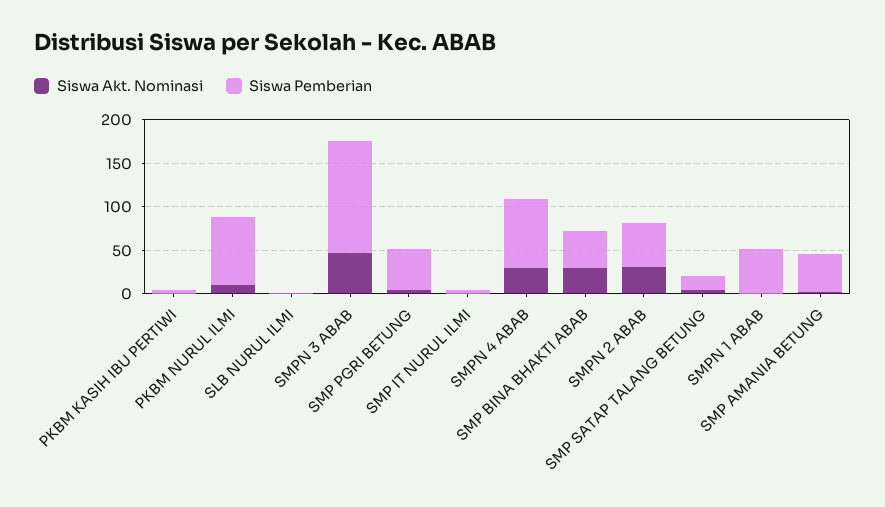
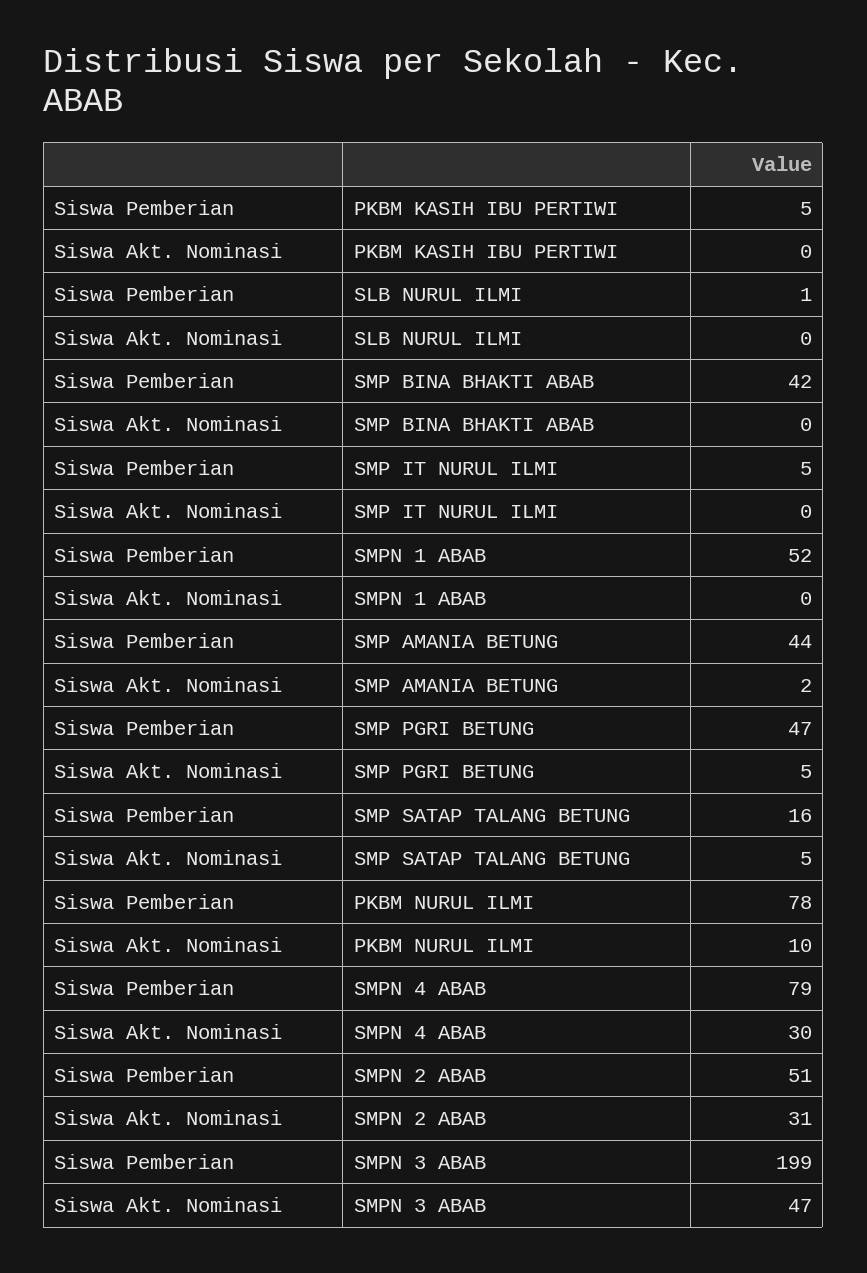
Siswa Pemberian, SMPN 3 ABAB: 130 -> 199
Siswa Akt. Nominasi, SMP BINA BHAKTI ABAB: 30 -> 0

